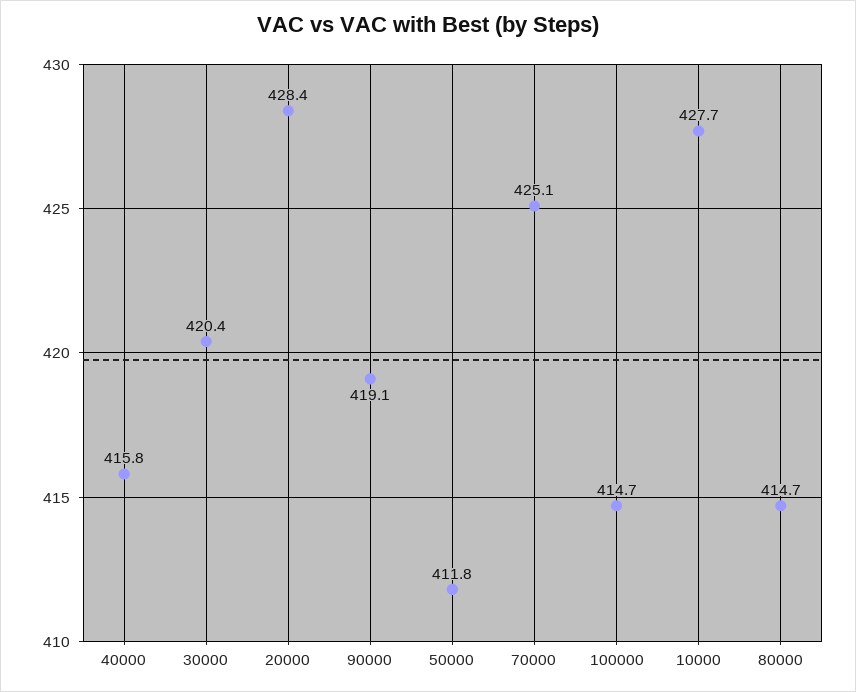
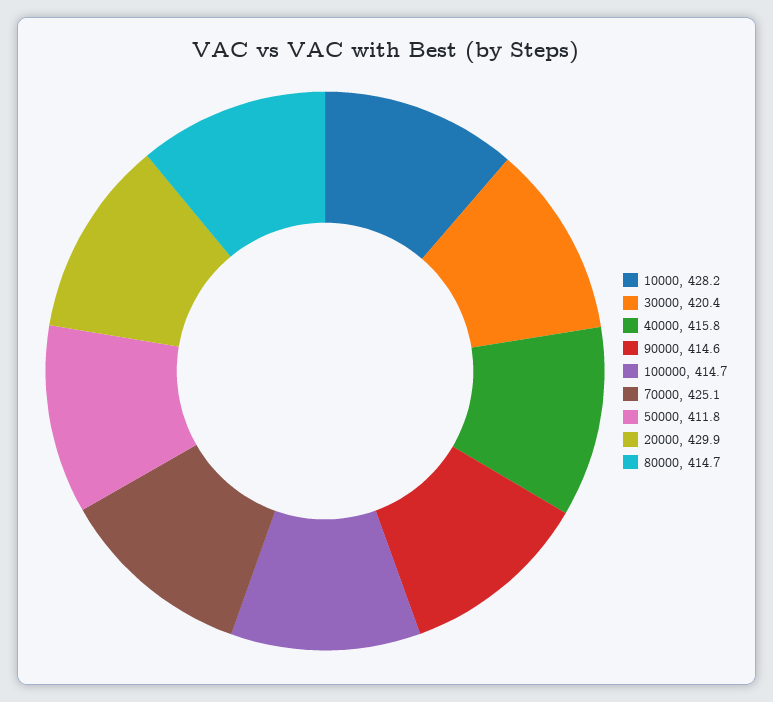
20000: 428.4 -> 429.9
90000: 419.1 -> 414.6
10000: 427.7 -> 428.2

